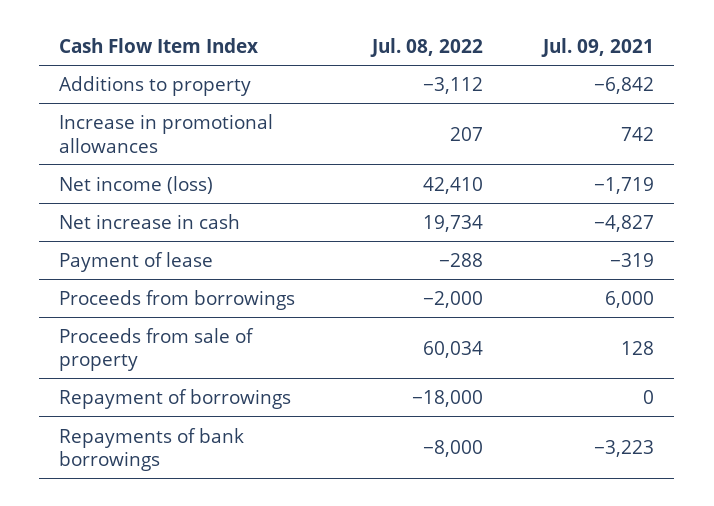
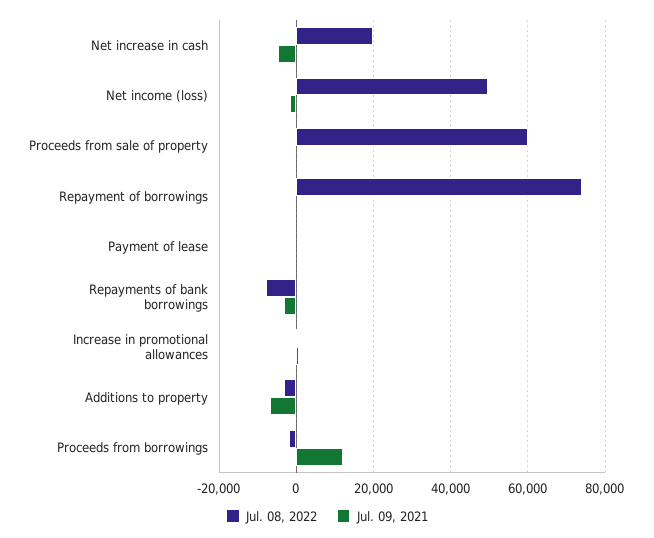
Jul. 08, 2022, Net income (loss): 42410 -> 50000
Jul. 09, 2021, Proceeds from borrowings: 6000 -> 12000
Jul. 08, 2022, Repayment of borrowings: -18000 -> 74000

